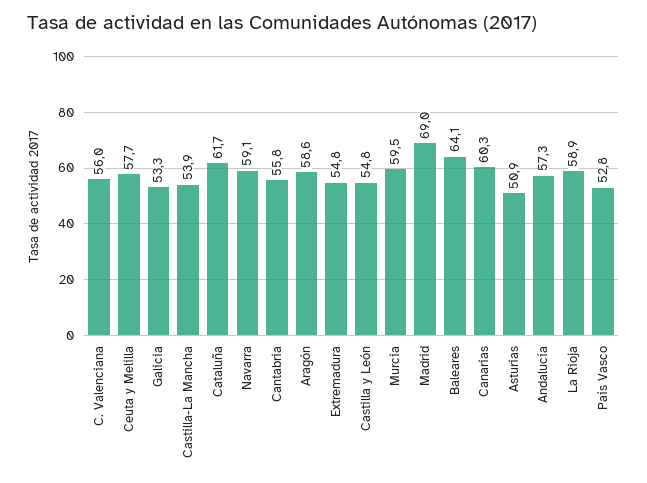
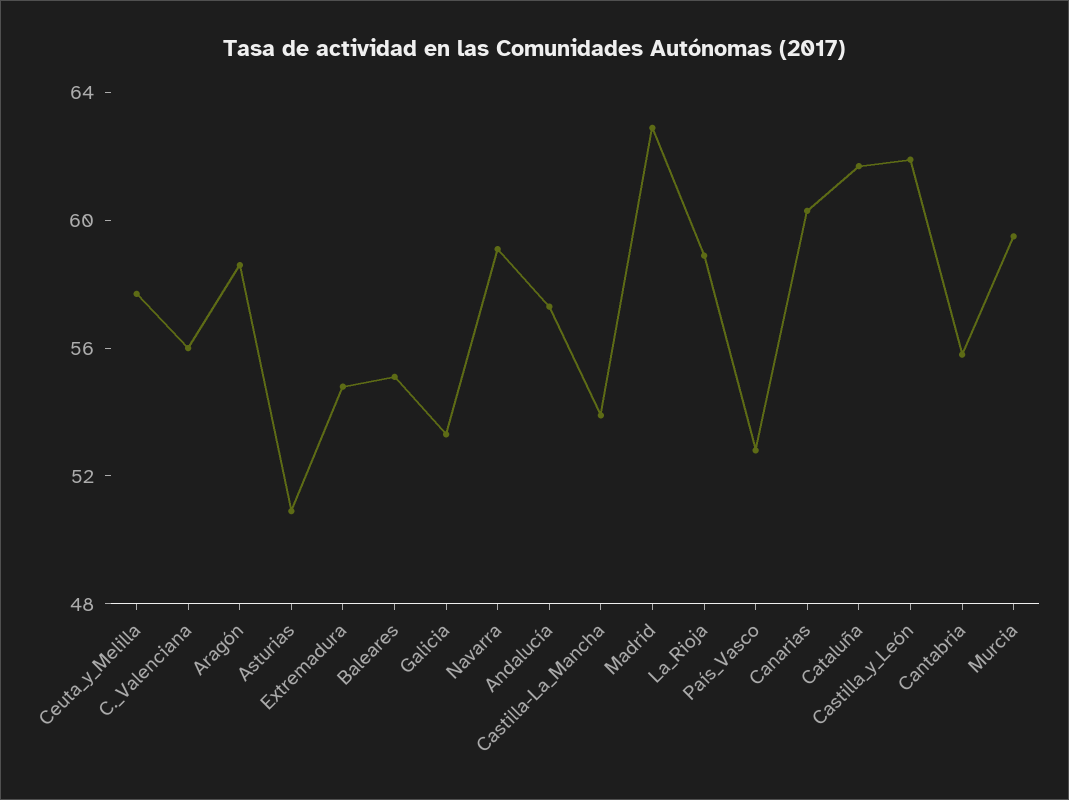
Castilla y León: 54.8 -> 62
Madrid: 69 -> 63
Baleares: 64.1 -> 55

